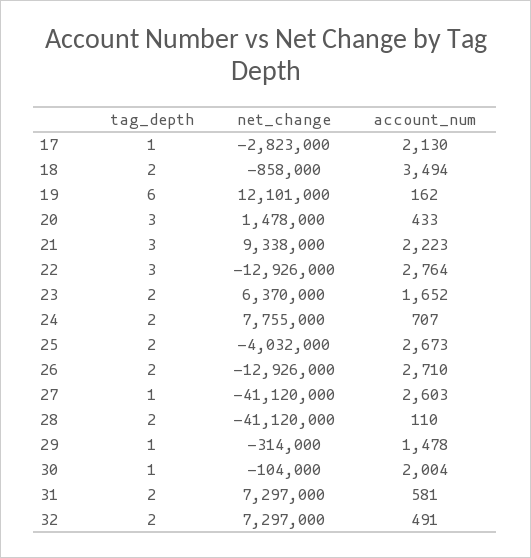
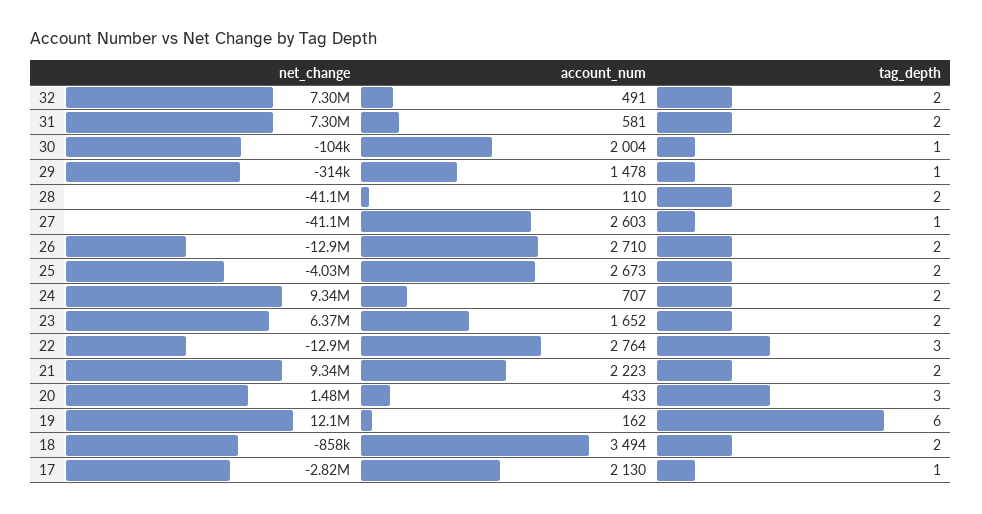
tag_depth, 21: 3 -> 2
net_change, 24: 7755000 -> 9340000

